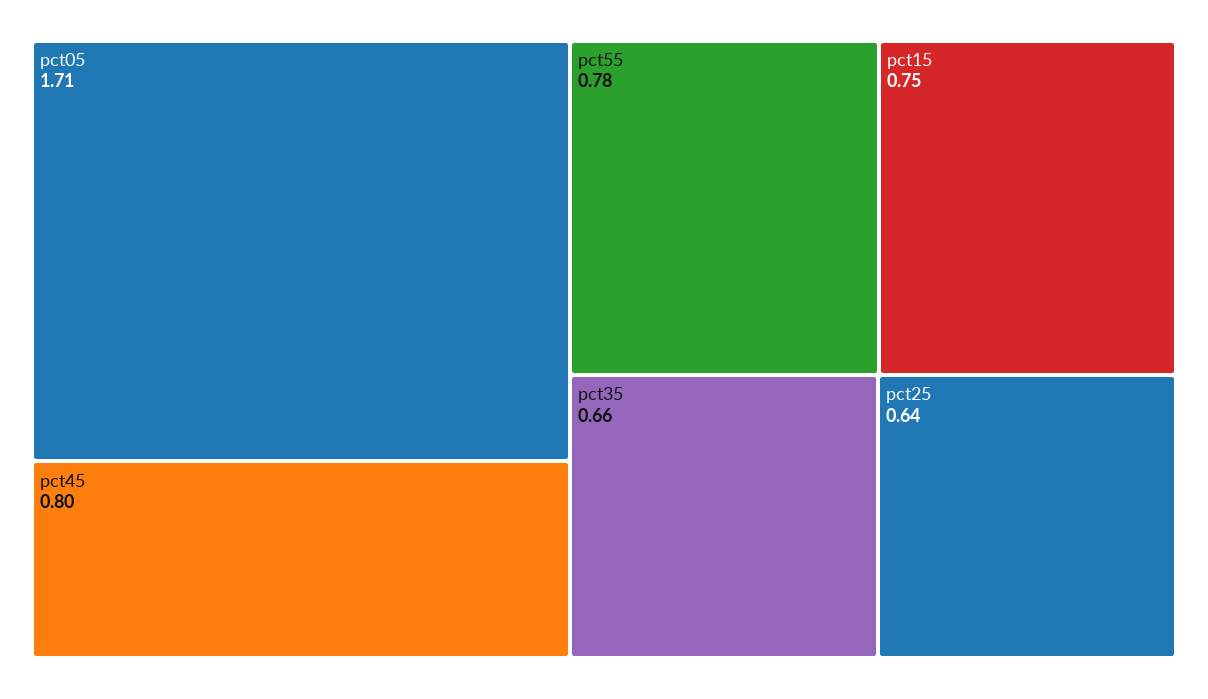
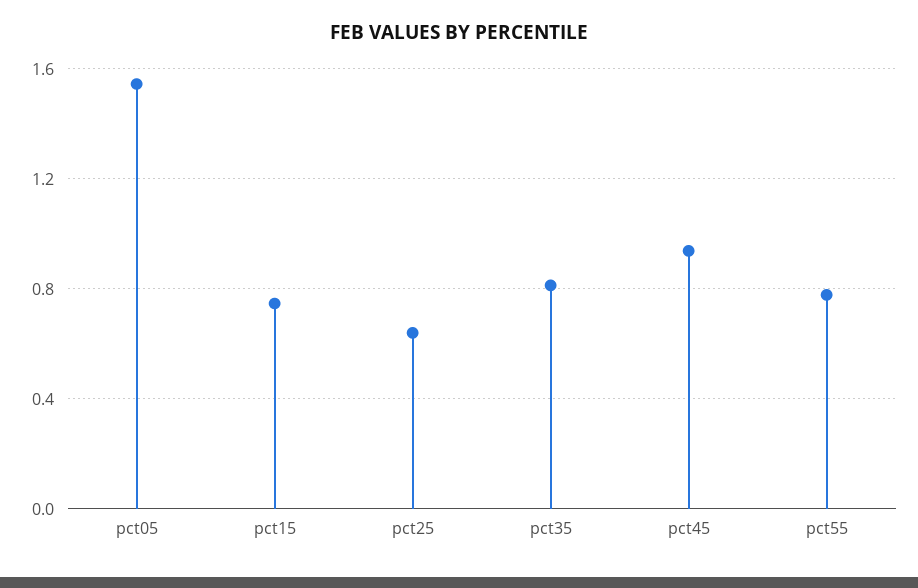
pct05: 1.71 -> 1.55
pct45: 0.8 -> 0.95
pct35: 0.66 -> 0.8

